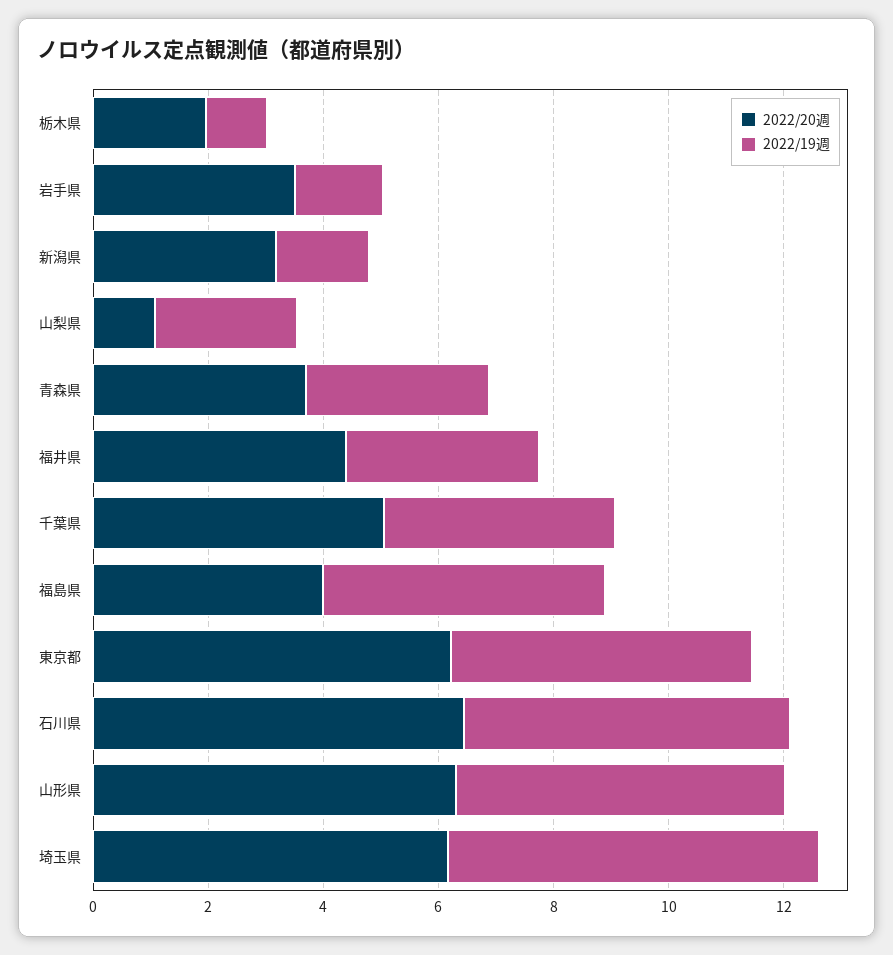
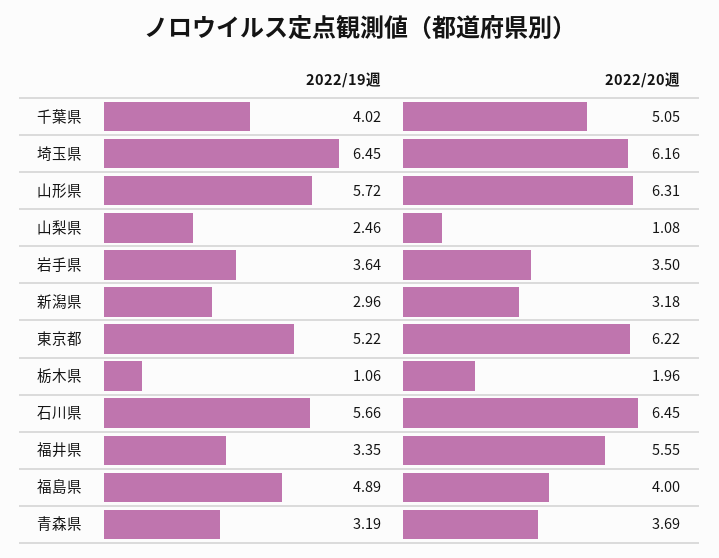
2022/19週, 岩手県: 1.5 -> 3.64
2022/19週, 新潟県: 1.5 -> 2.96
2022/20週, 福井県: 4.5 -> 5.55

